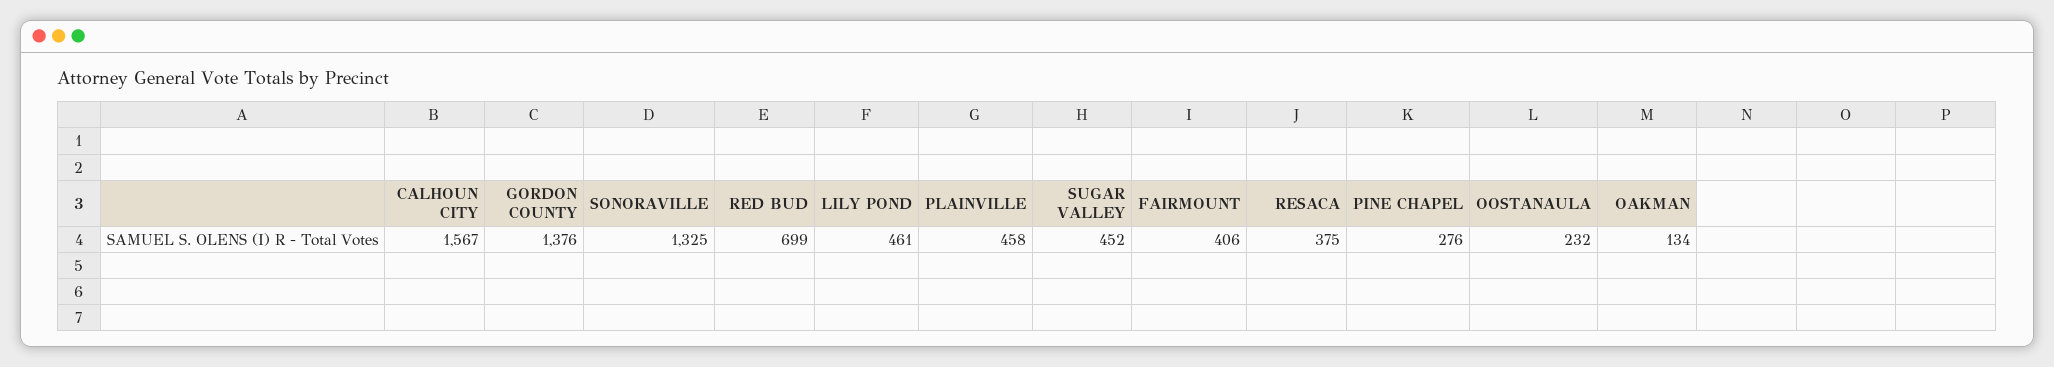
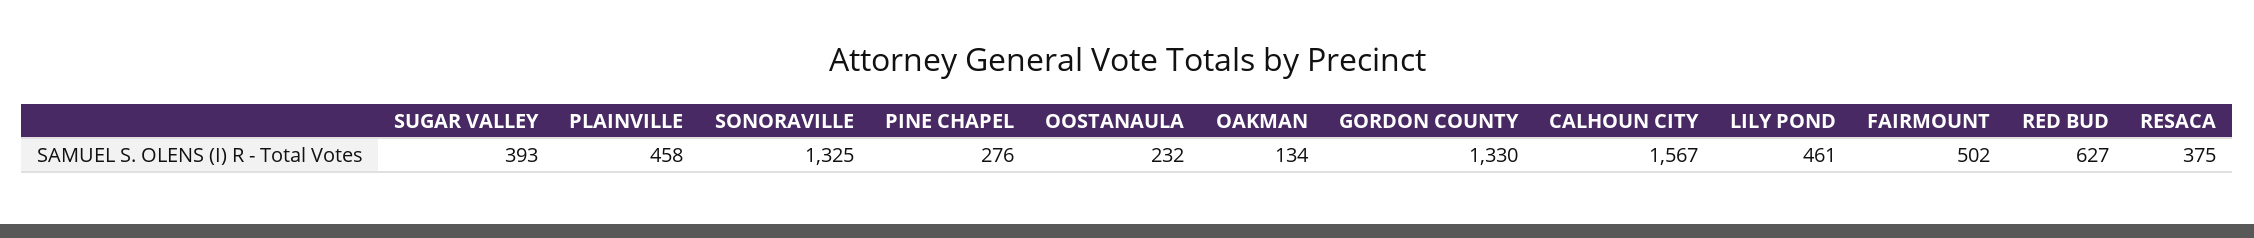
GORDON COUNTY: 1376 -> 1330
RED BUD: 699 -> 627
SUGAR VALLEY: 452 -> 393
FAIRMOUNT: 406 -> 502

